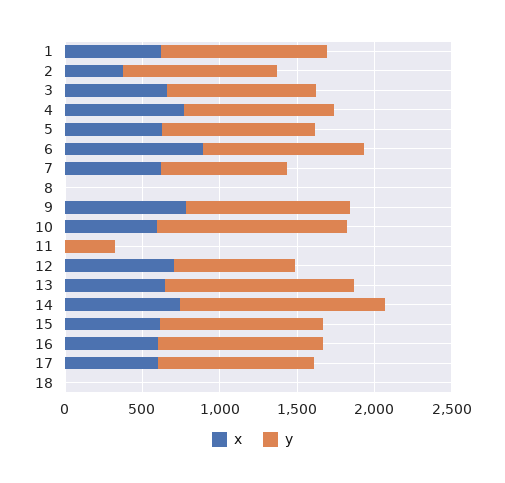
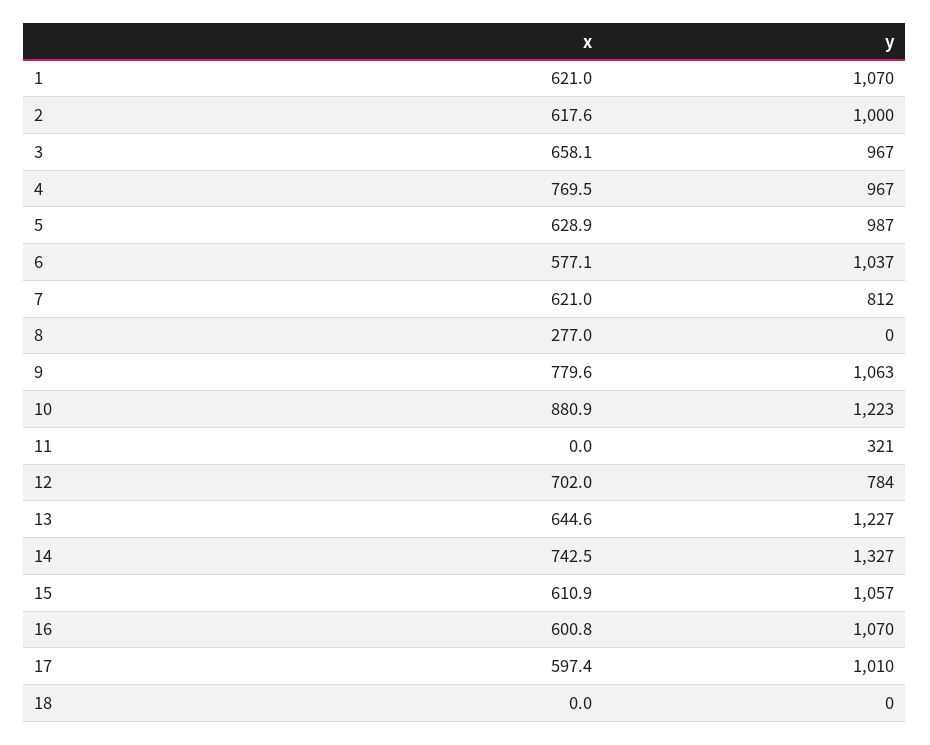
x, 2: 400 -> 617.6
x, 6: 900 -> 577.1
x, 8: 0 -> 277
x, 10: 600 -> 880.9

